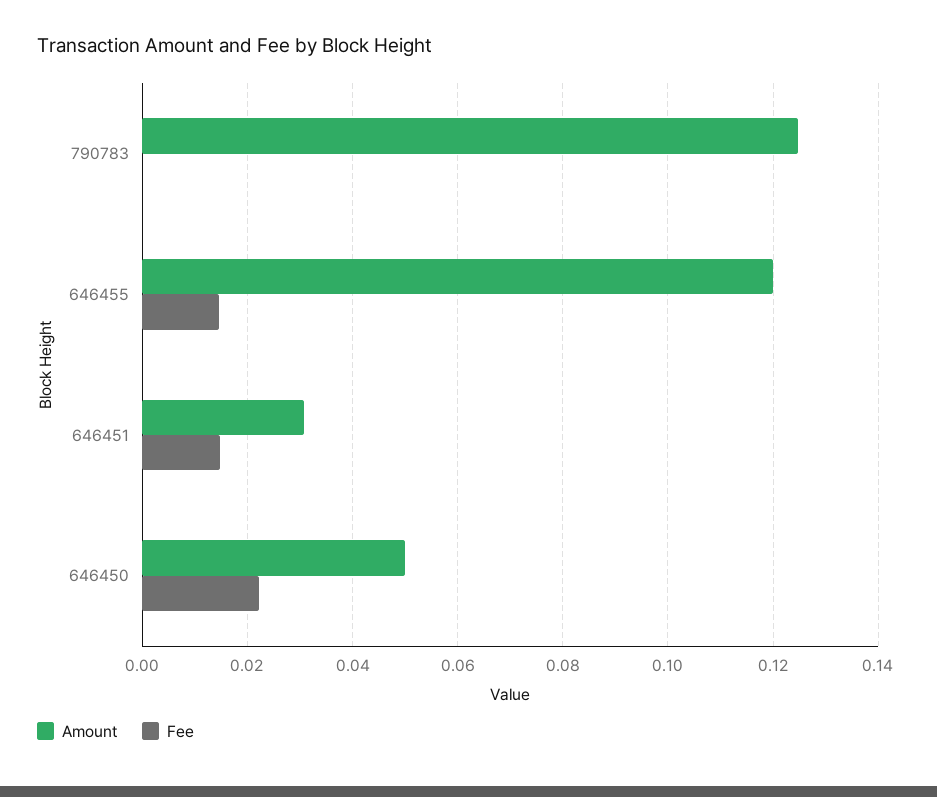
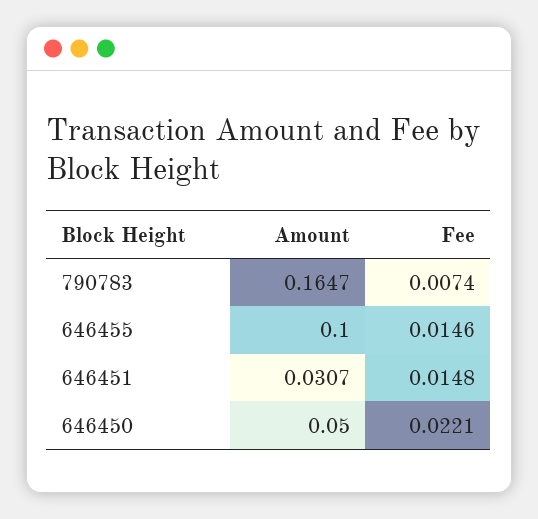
Amount, 790783: 0.124 -> 0.1647
Fee, 790783: 0 -> 0.0074
Amount, 646455: 0.12 -> 0.1

